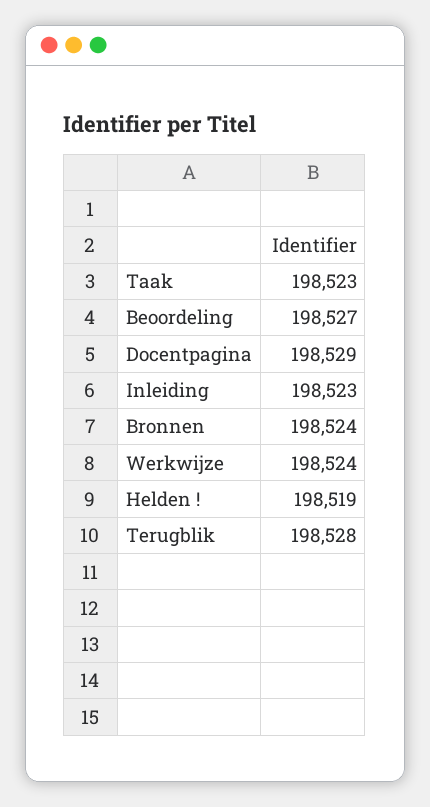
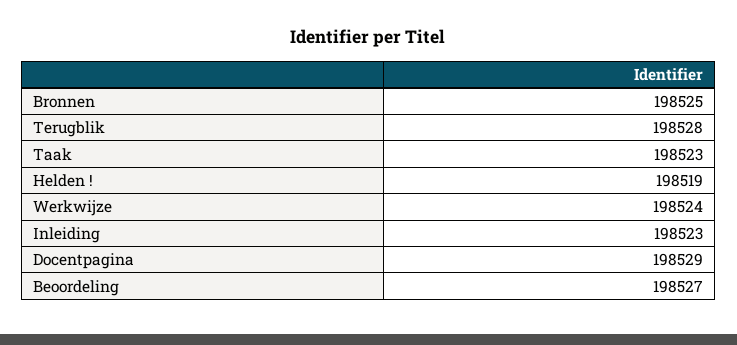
Bronnen: 198524 -> 198525

